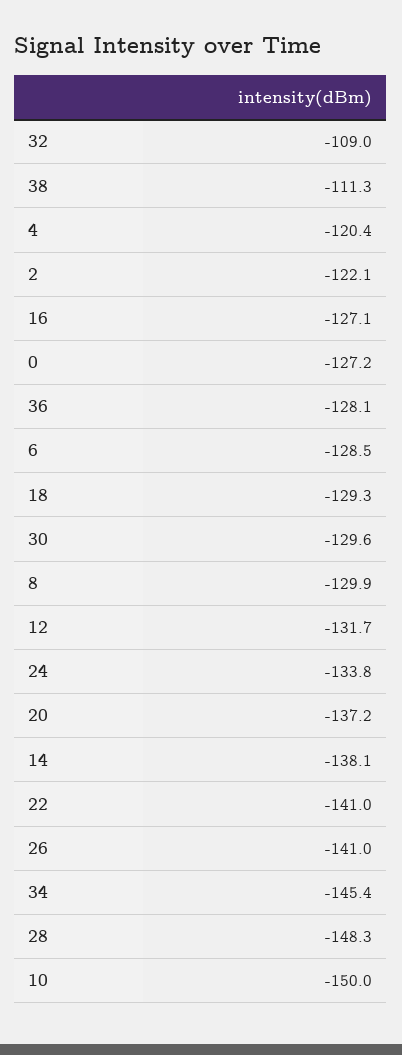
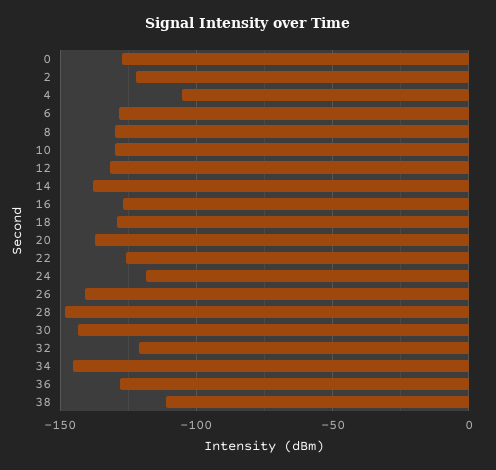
32: -109 -> -120
4: -120.4 -> -105
30: -129.6 -> -145
24: -133.8 -> -120
22: -141 -> -125
10: -150 -> -130

